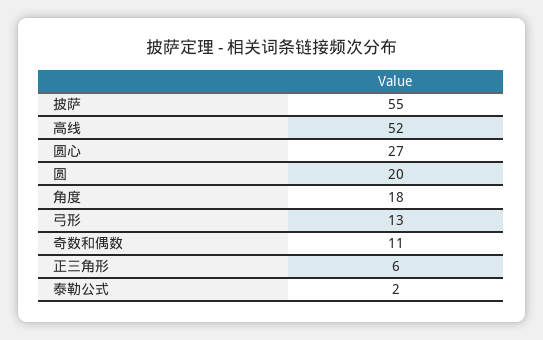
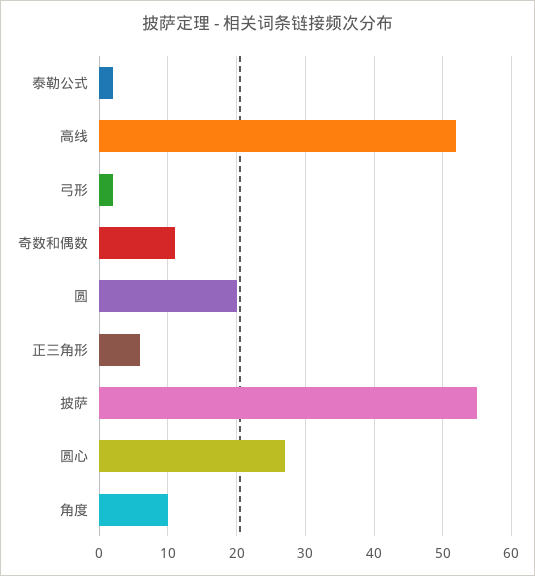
角度: 18 -> 10
弓形: 13 -> 2

